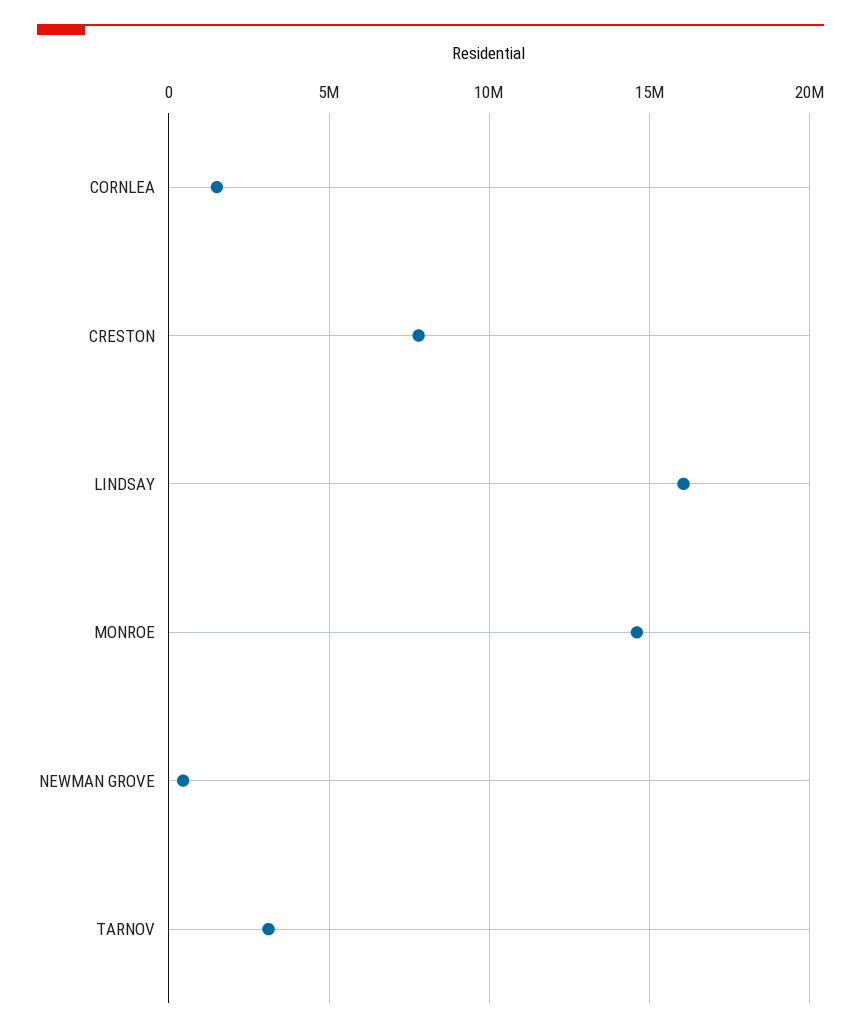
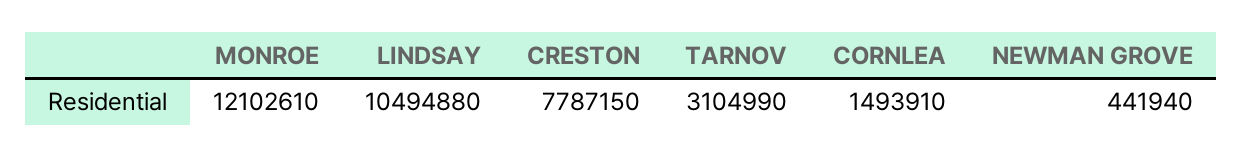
LINDSAY: 16000000 -> 10494880
MONROE: 14500000 -> 12102610

